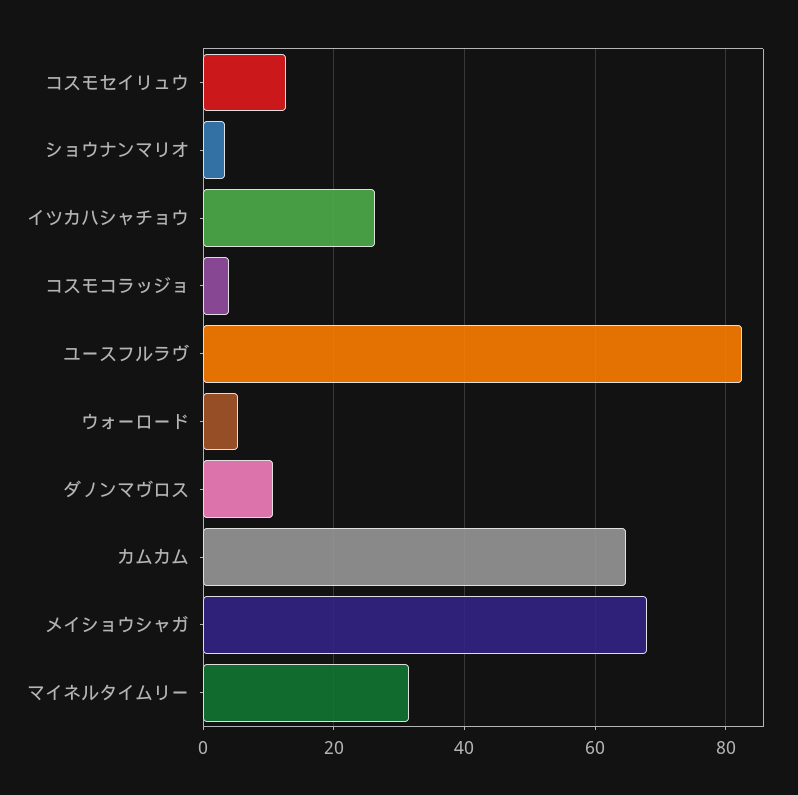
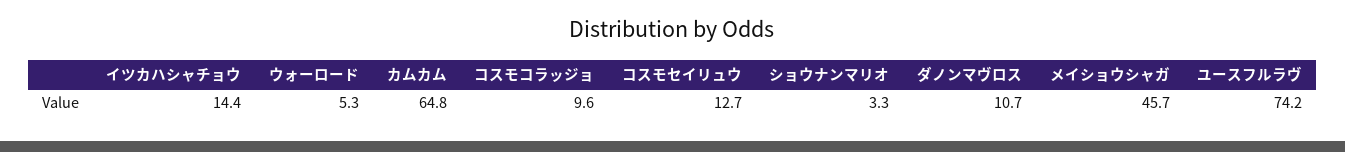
イツカハシャチョウ: 26 -> 14.4
コスモコラッジョ: 4 -> 9.6
ユースフルラヴ: 82 -> 74.2
メイショウシャガ: 68 -> 45.7
マイネルタイムリー: 32 -> none

